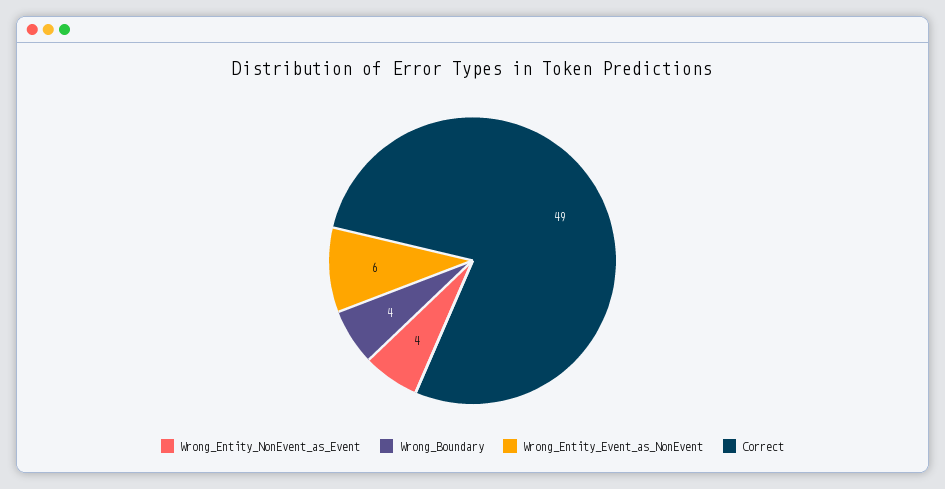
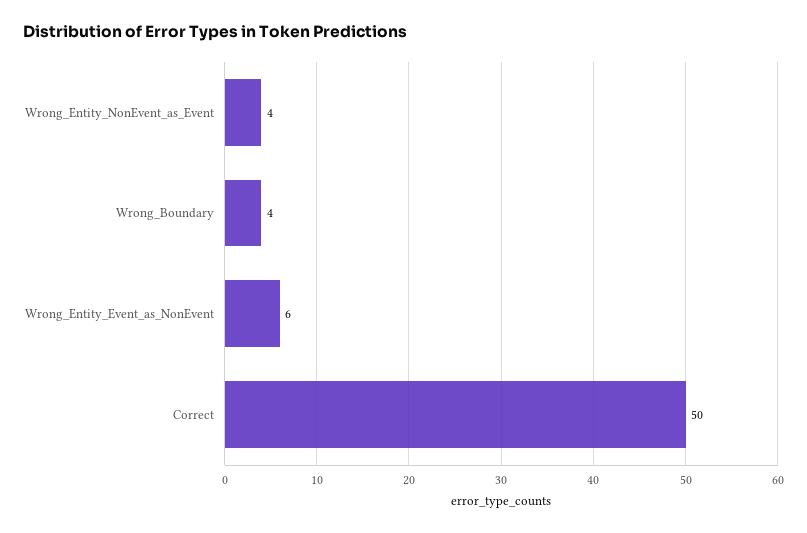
Correct: 49 -> 50

